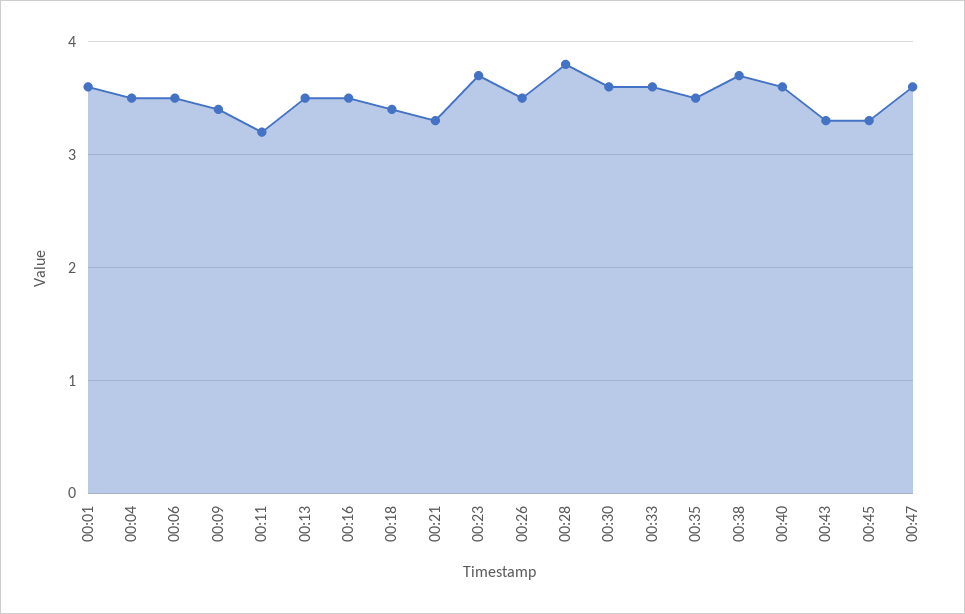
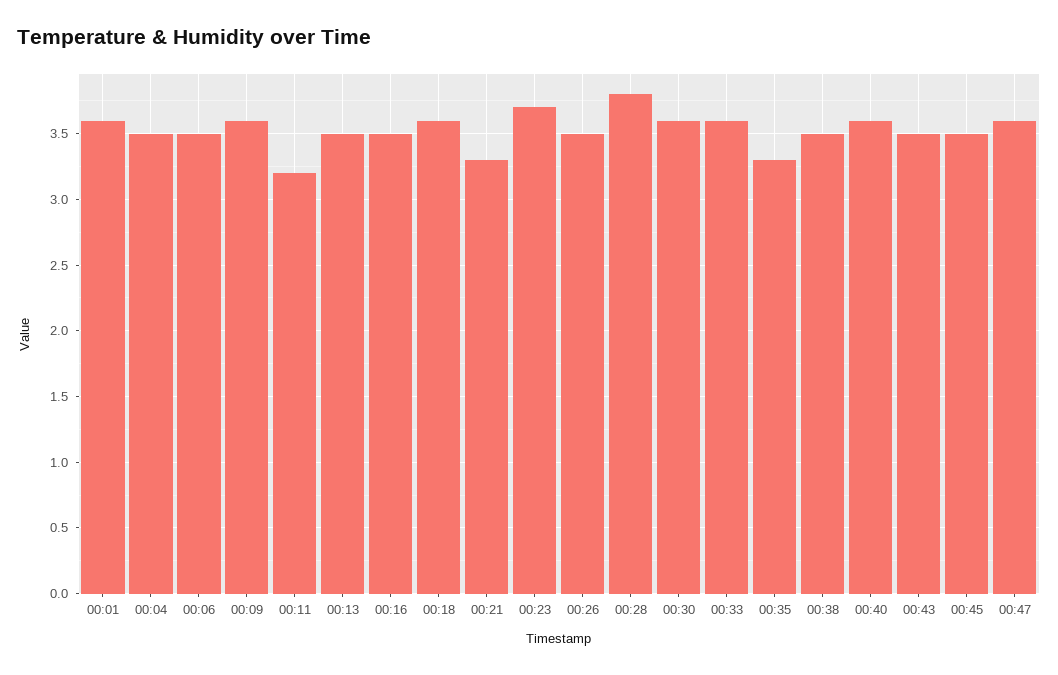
00:09: 3.4 -> 3.6
00:18: 3.4 -> 3.6
00:35: 3.5 -> 3.3
00:38: 3.7 -> 3.5
00:43: 3.3 -> 3.5
00:45: 3.3 -> 3.5

